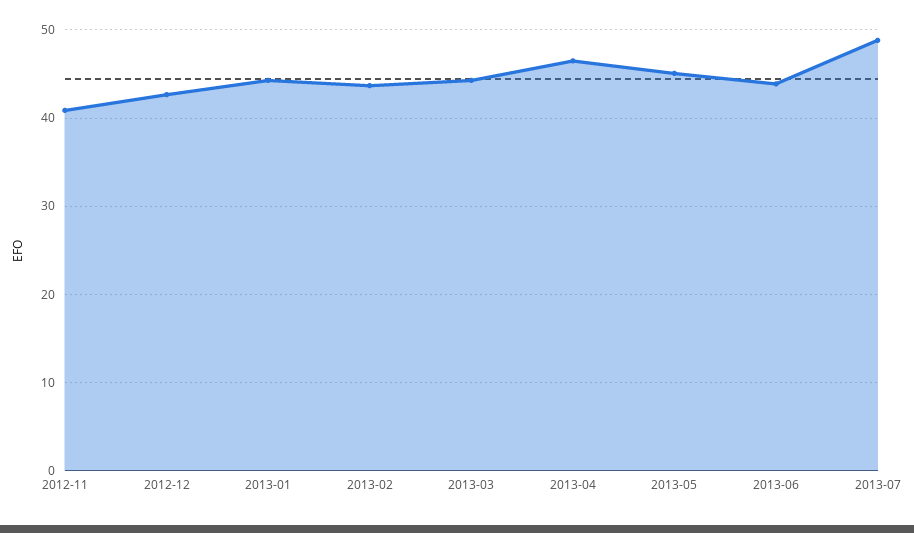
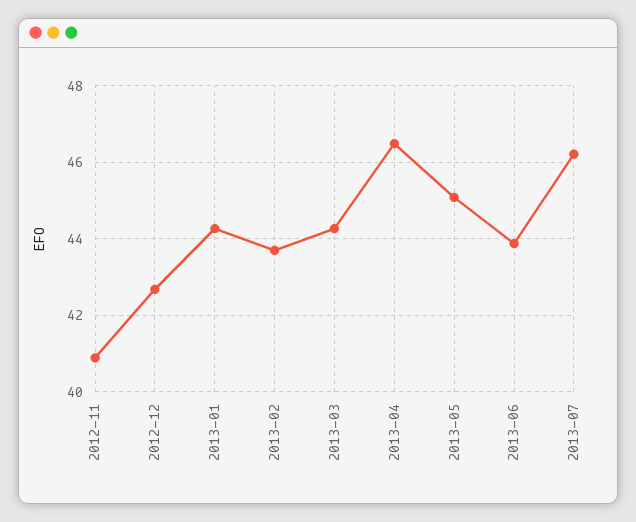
2013-07: 49 -> 46.2

